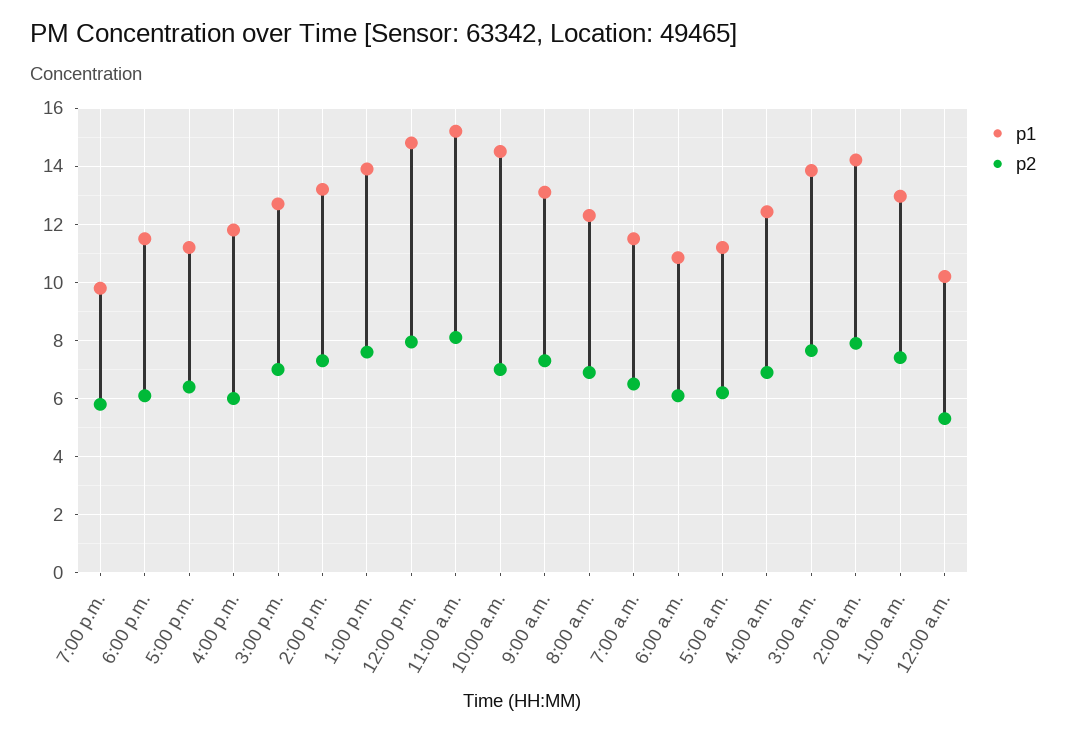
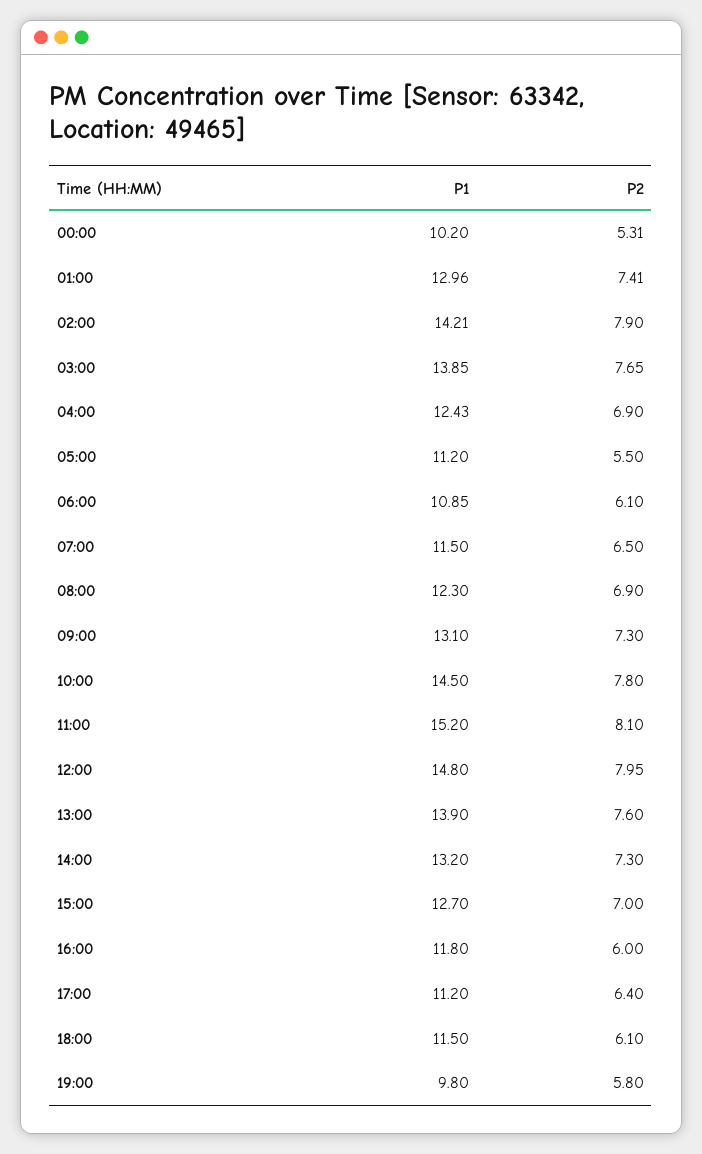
p2, 10:00 a.m.: 7 -> 7.8
p2, 5:00 a.m.: 6.25 -> 5.5

